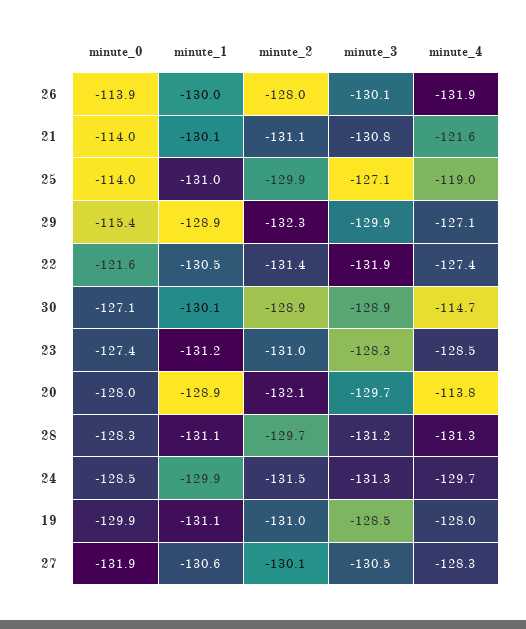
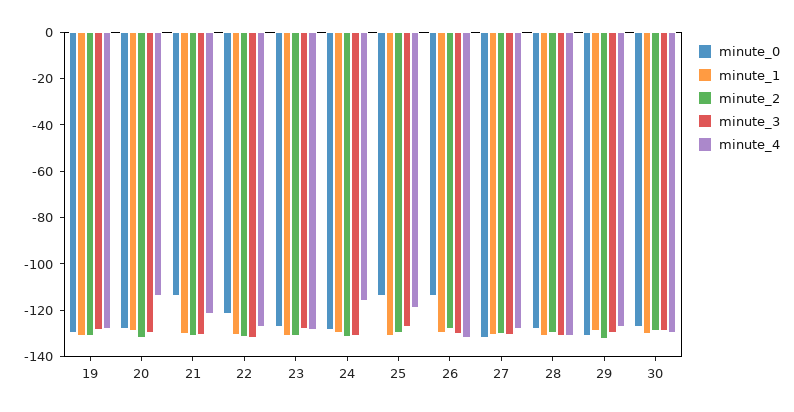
minute_0, 29: -115.4 -> -130
minute_4, 30: -114.7 -> -130
minute_4, 24: -129.7 -> -115

